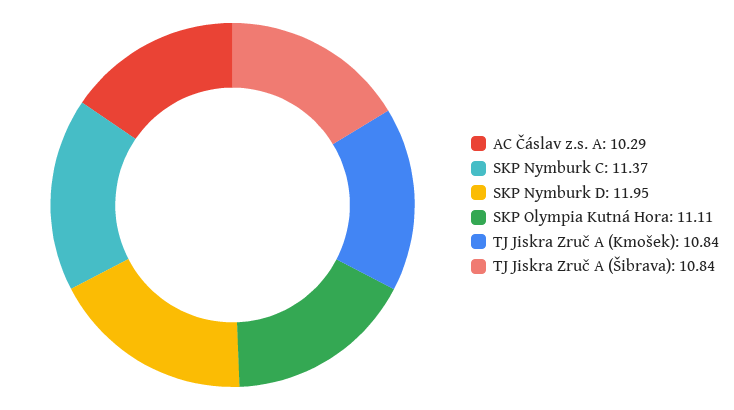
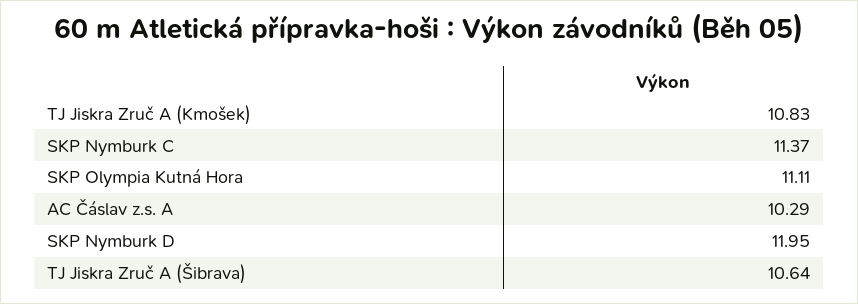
TJ Jiskra Zruč A (Kmošek): 10.84 -> 10.83
TJ Jiskra Zruč A (Šibrava): 10.84 -> 10.64

